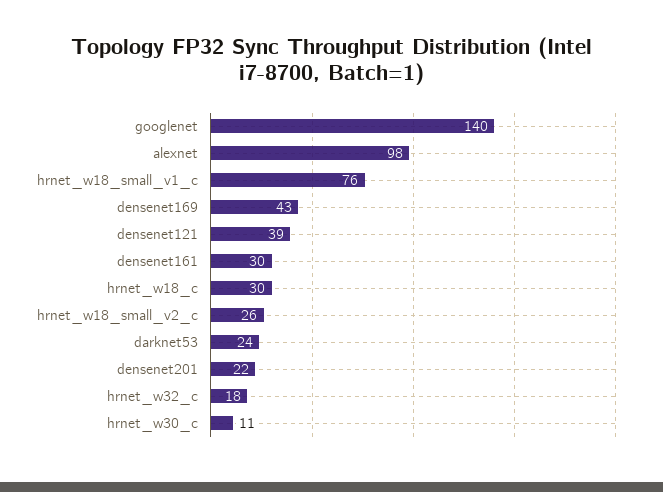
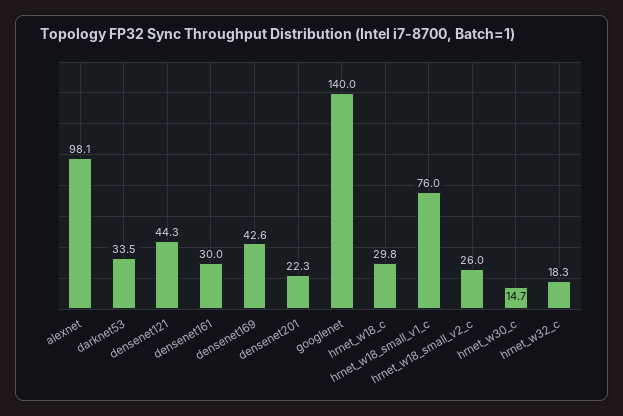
densenet121: 39 -> 44.3
darknet53: 24 -> 33.5
hrnet_w30_c: 11 -> 14.7

